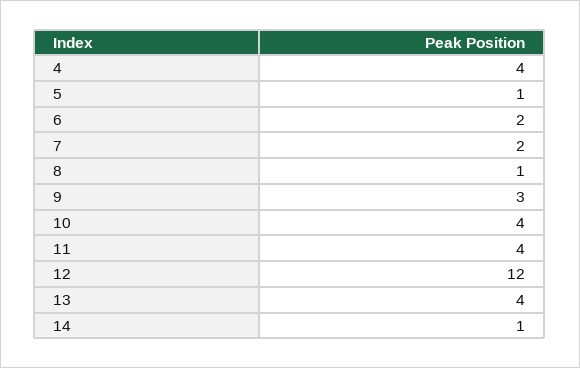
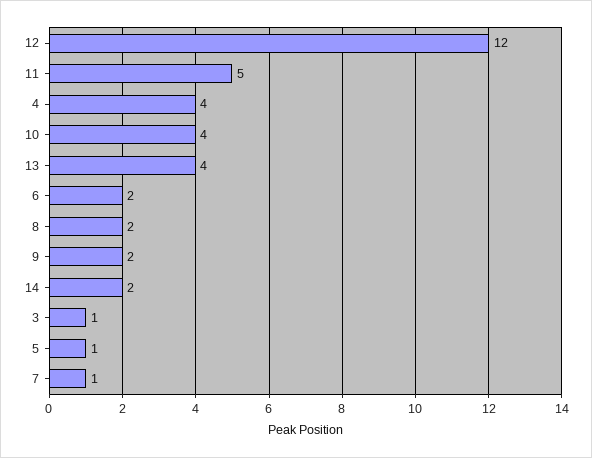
7: 2 -> 1
8: 1 -> 2
9: 3 -> 2
11: 4 -> 5
14: 1 -> 2
3: none -> 1

